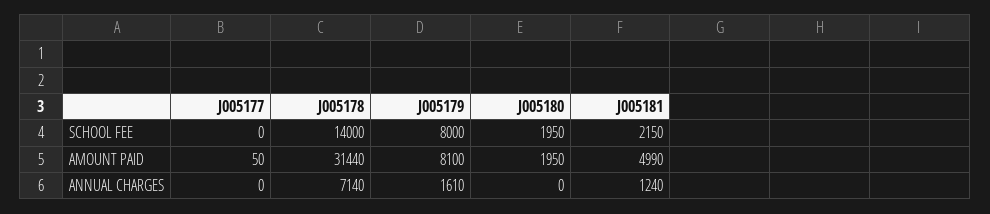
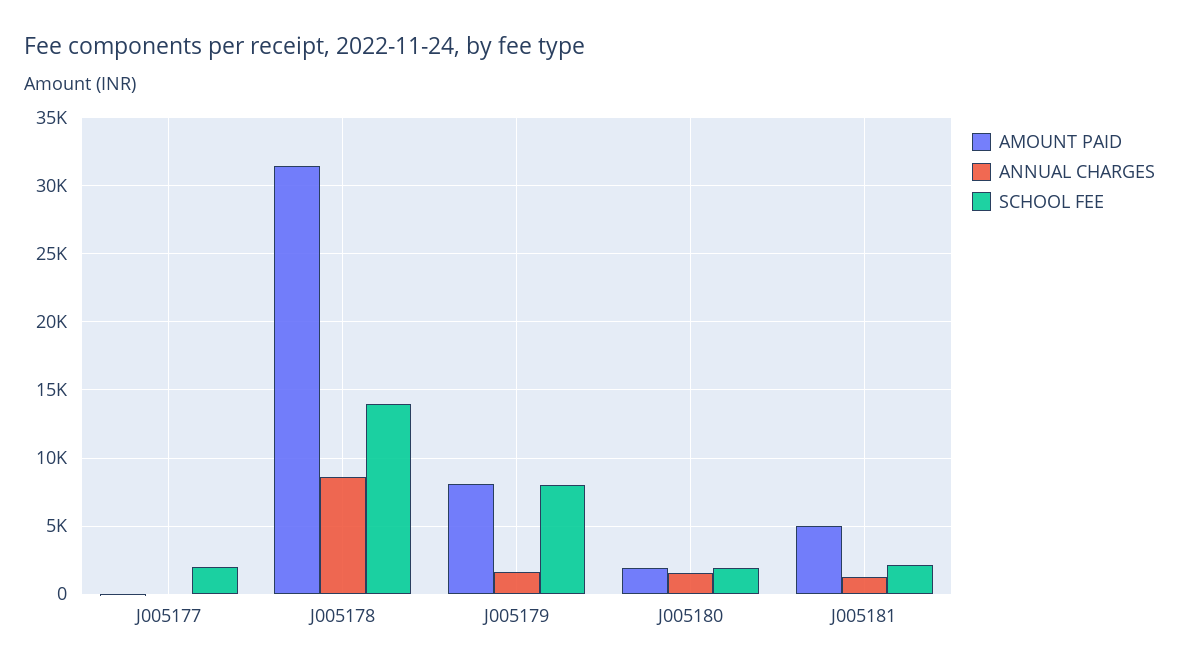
SCHOOL FEE, J005177: 0 -> 2000
ANNUAL CHARGES, J005178: 7140 -> 8500
ANNUAL CHARGES, J005180: 0 -> 1500

